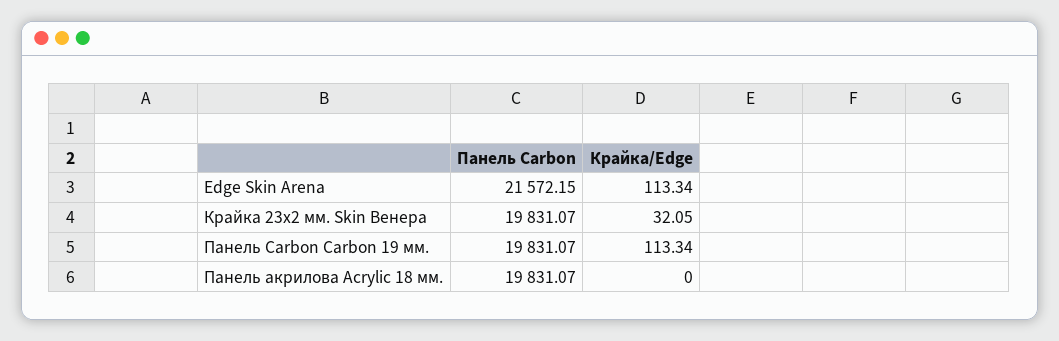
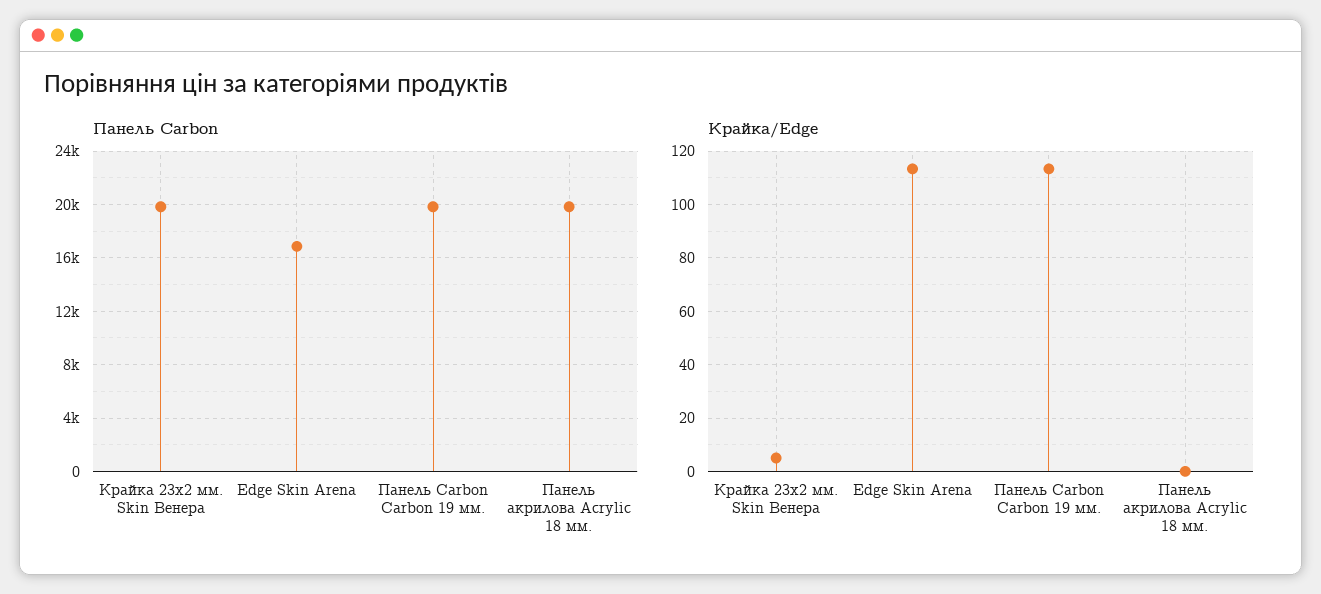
Панель Carbon, Edge Skin Arena: 21572.15 -> 17000
Крайка/Edge, Крайка 23x2 мм. Skin Венера: 32.05 -> 5

